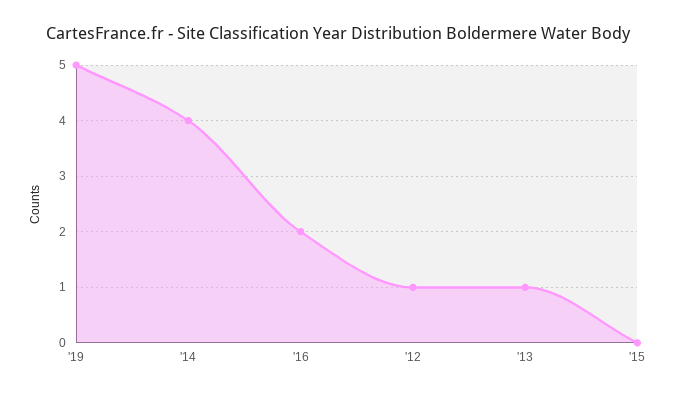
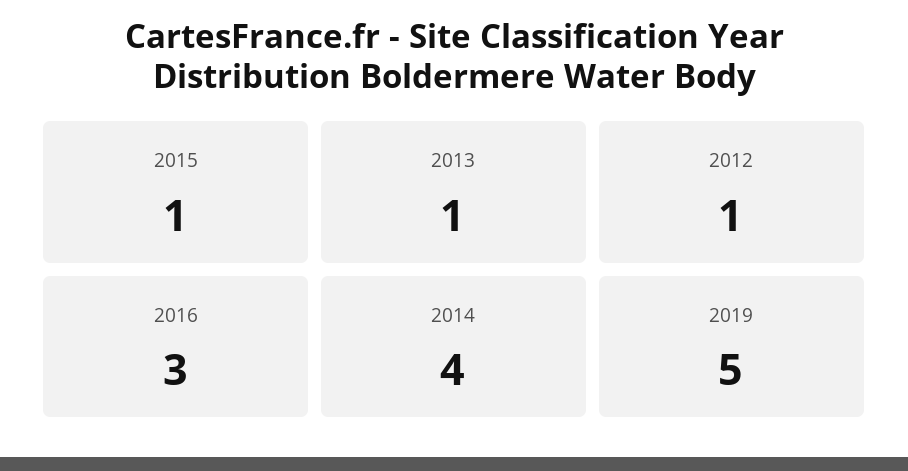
'16: 2 -> 3
'15: 0 -> 1

